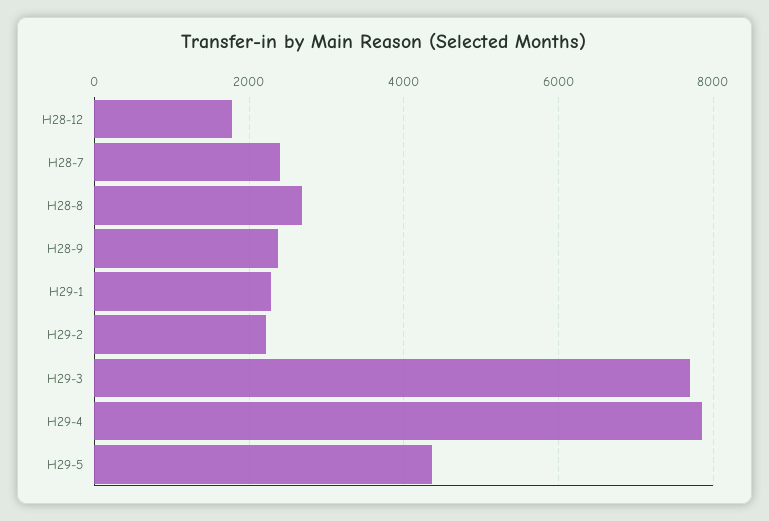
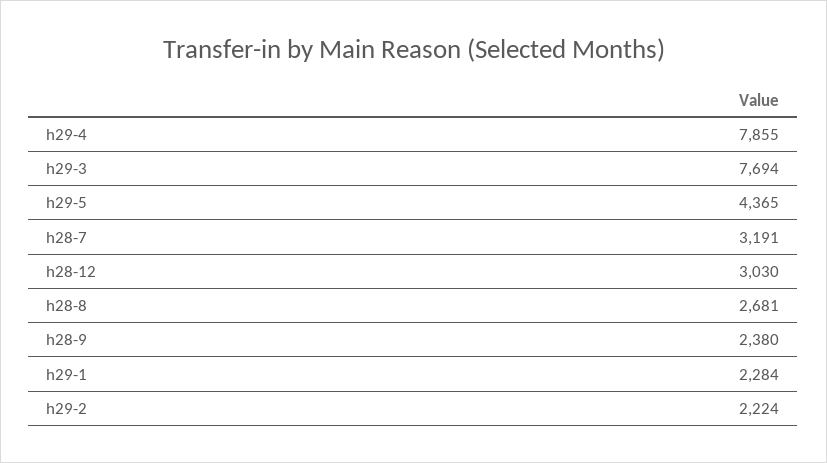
H28-12: 1800 -> 3030
H28-7: 2400 -> 3191

